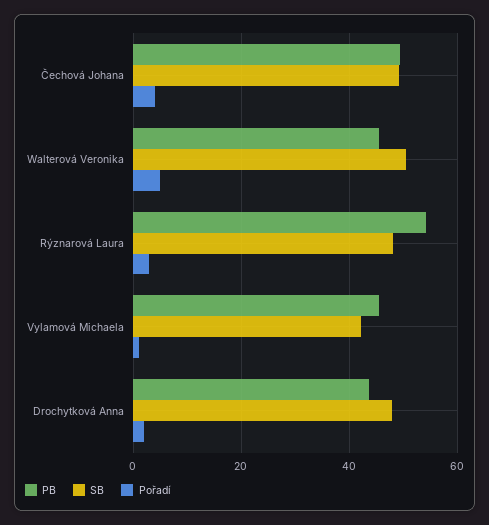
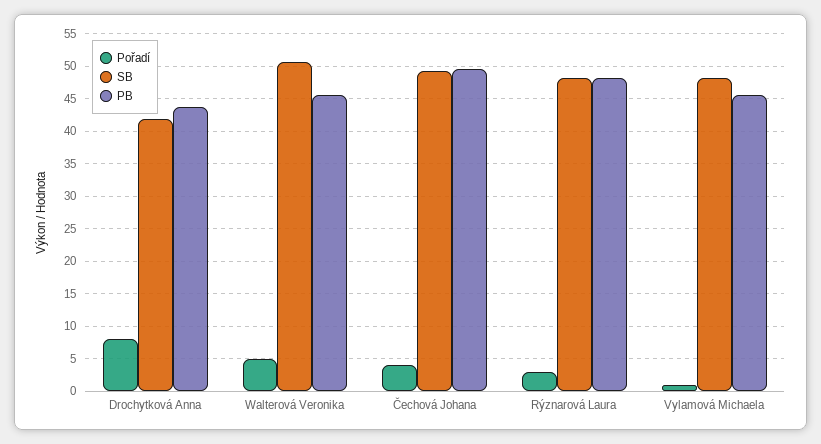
PB, Rýznarová Laura: 54 -> 48
SB, Vylamová Michaela: 42 -> 48
SB, Drochytková Anna: 48 -> 42
Pořadí, Drochytková Anna: 2 -> 8

